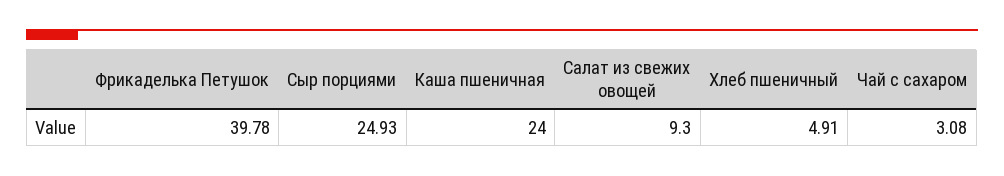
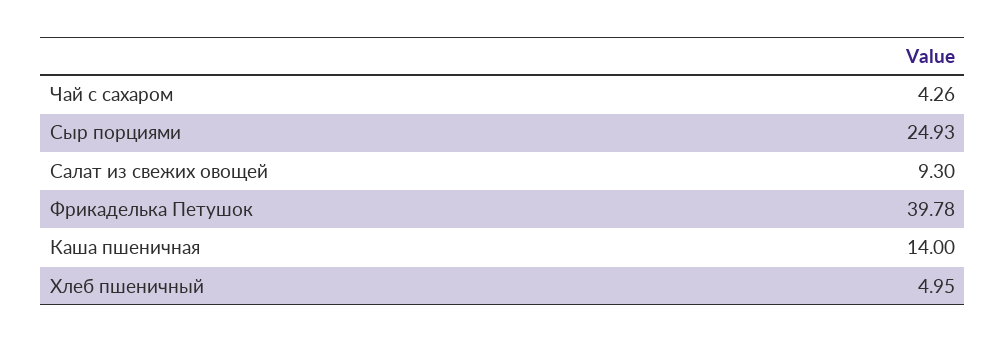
Каша пшеничная: 24 -> 14
Хлеб пшеничный: 4.91 -> 4.95
Чай с сахаром: 3.08 -> 4.26

